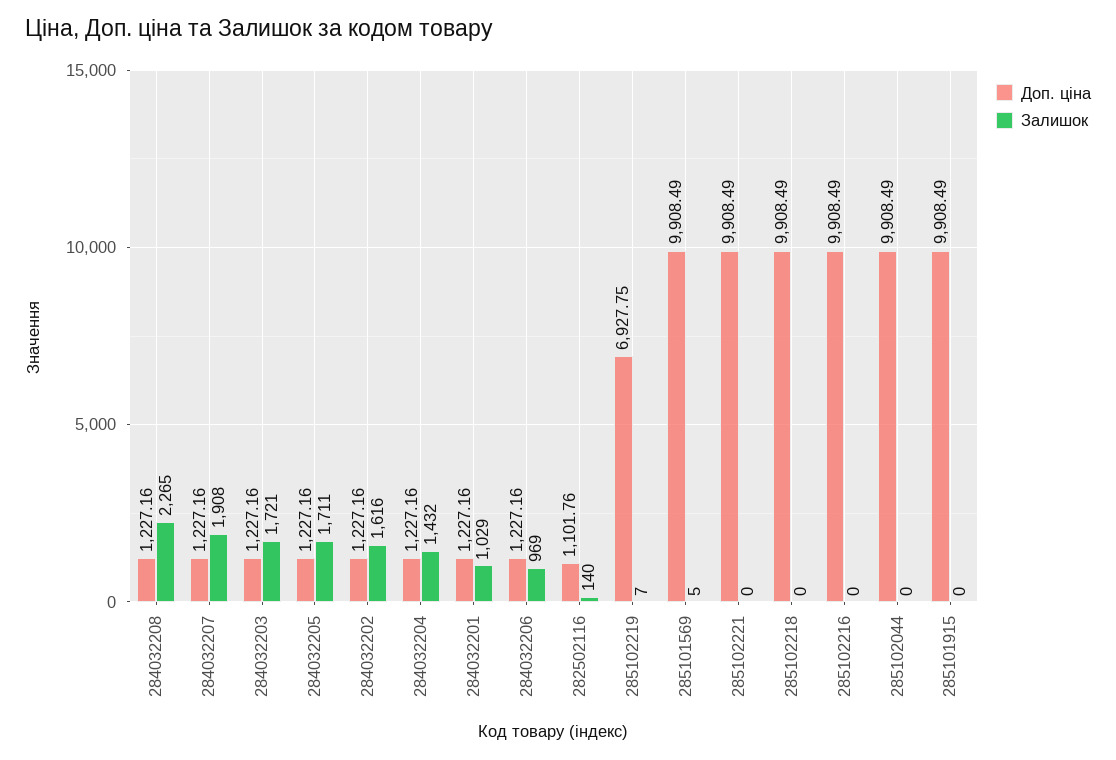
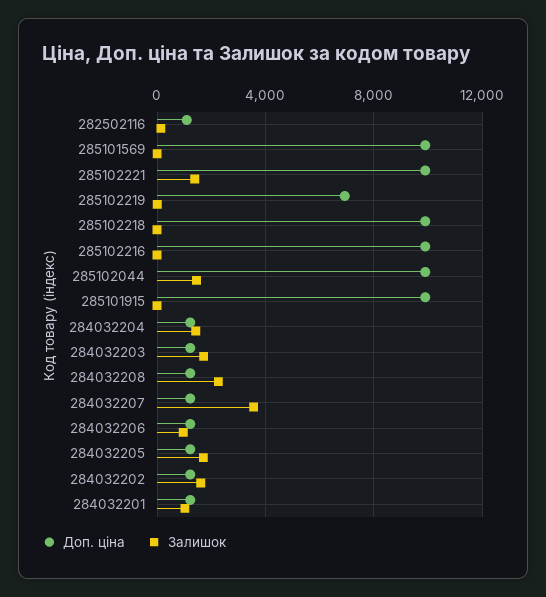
Залишок, 284032207: 1908 -> 3500
Залишок, 285102221: 0 -> 1500
Залишок, 285102044: 0 -> 1500

